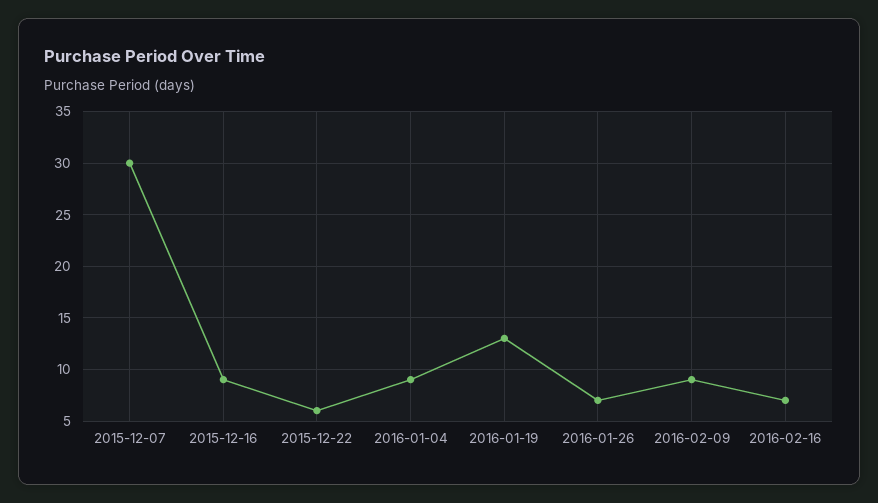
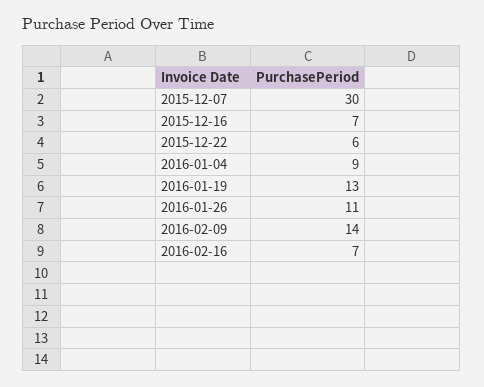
2015-12-16: 9 -> 7
2016-01-26: 7 -> 11
2016-02-09: 9 -> 14

